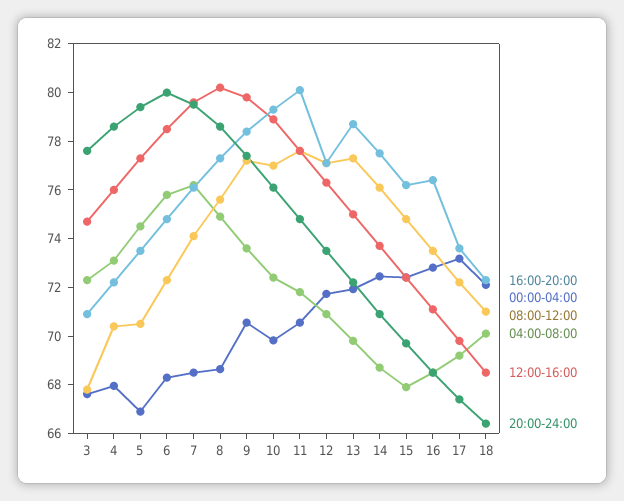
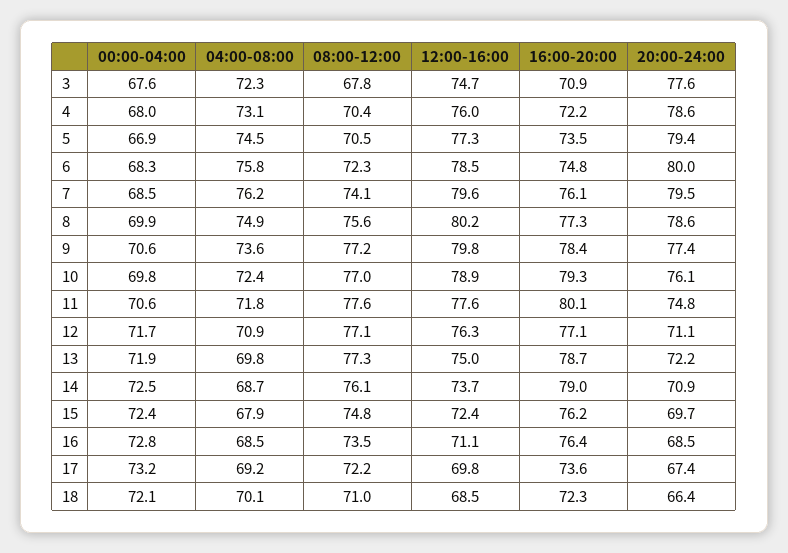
00:00-04:00, 8: 68.5 -> 69.9
20:00-24:00, 12: 73.5 -> 71.1
16:00-20:00, 14: 77.5 -> 79

